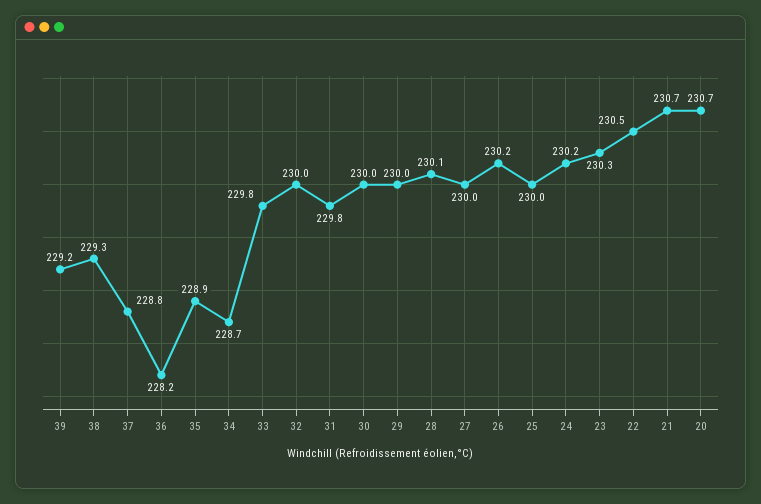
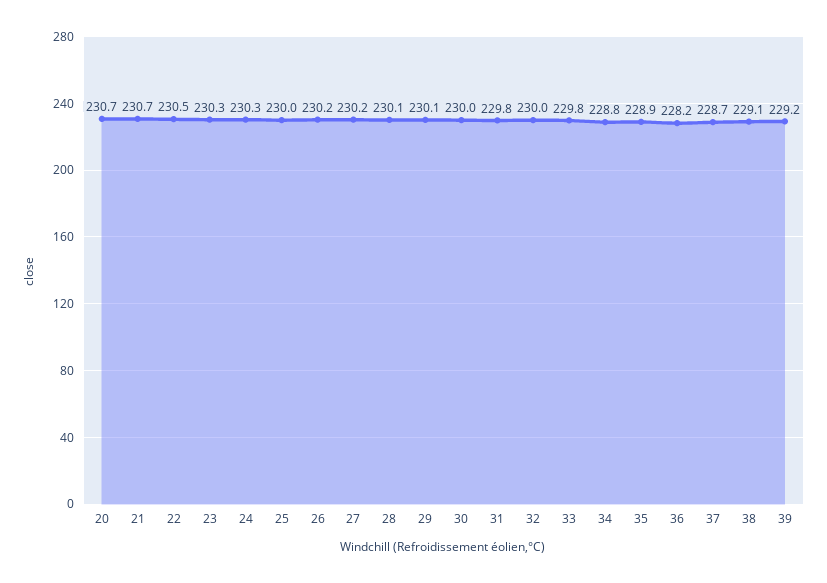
38: 229.3 -> 229.1
37: 228.8 -> 228.7
34: 228.7 -> 228.8
29: 230 -> 230.1
27: 230 -> 230.2
24: 230.2 -> 230.3

